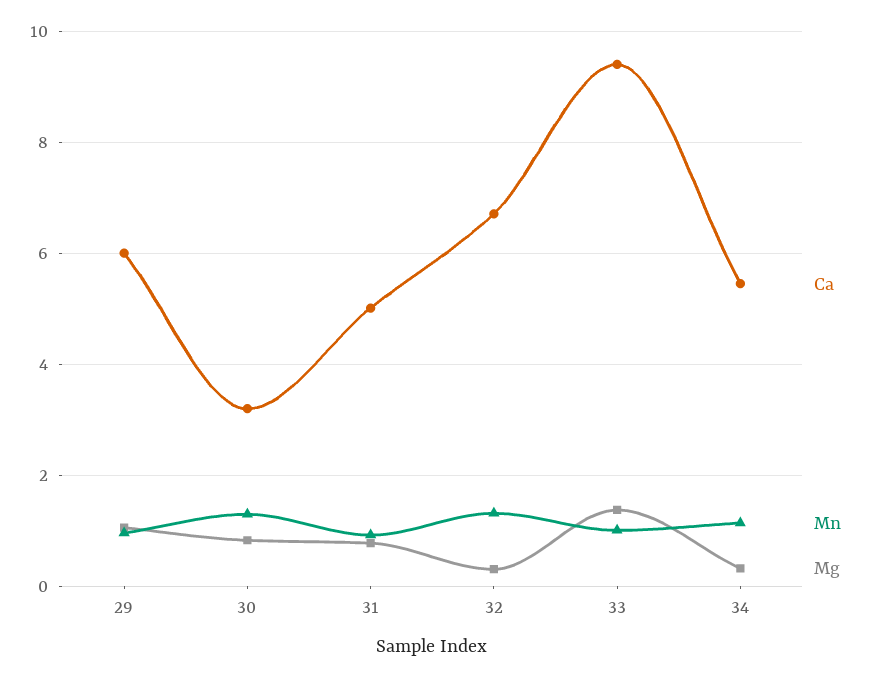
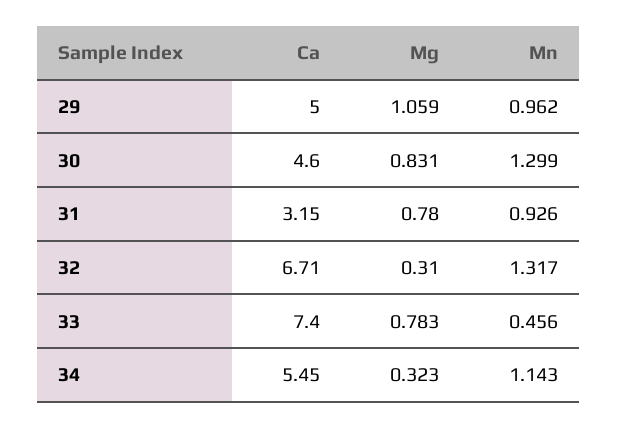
Ca, 29: 6 -> 5
Ca, 30: 3.2 -> 4.6
Ca, 31: 5 -> 3.15
Ca, 33: 9.4 -> 7.4
Mn, 33: 1 -> 0.456
Mg, 33: 1.4 -> 0.783

